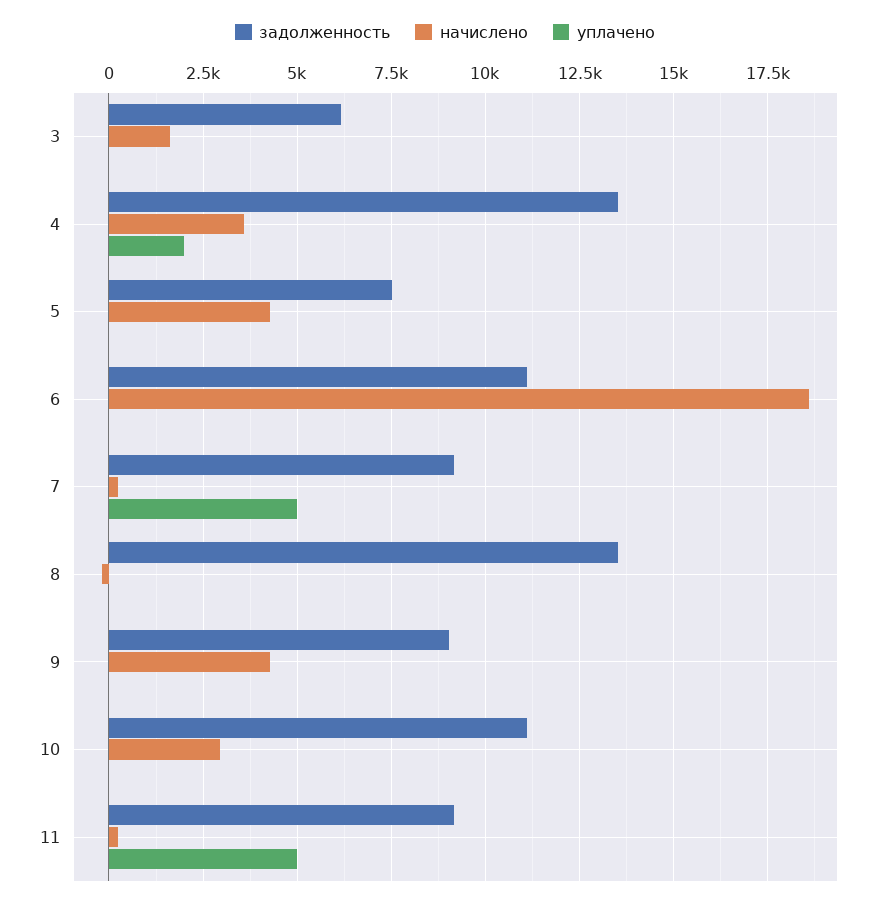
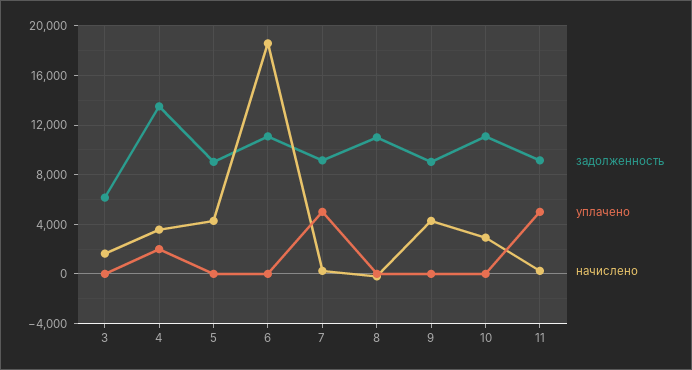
задолженность, 5: 7500 -> 9000
задолженность, 8: 13500 -> 11000

